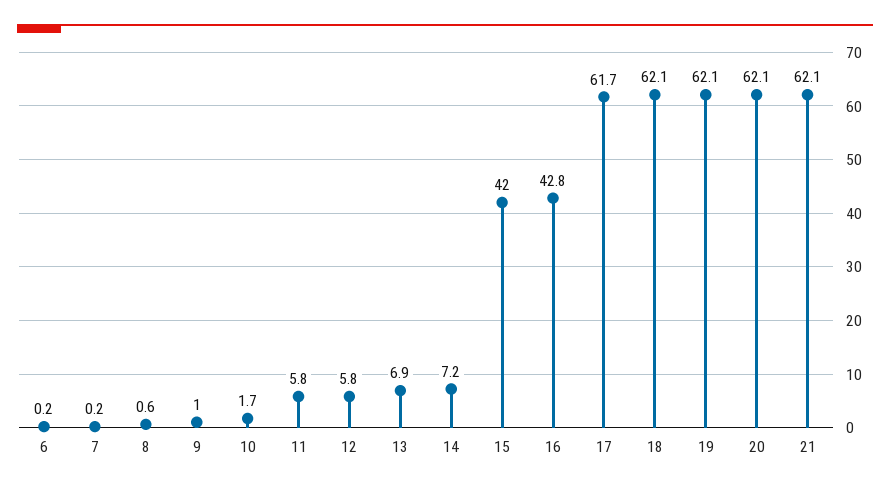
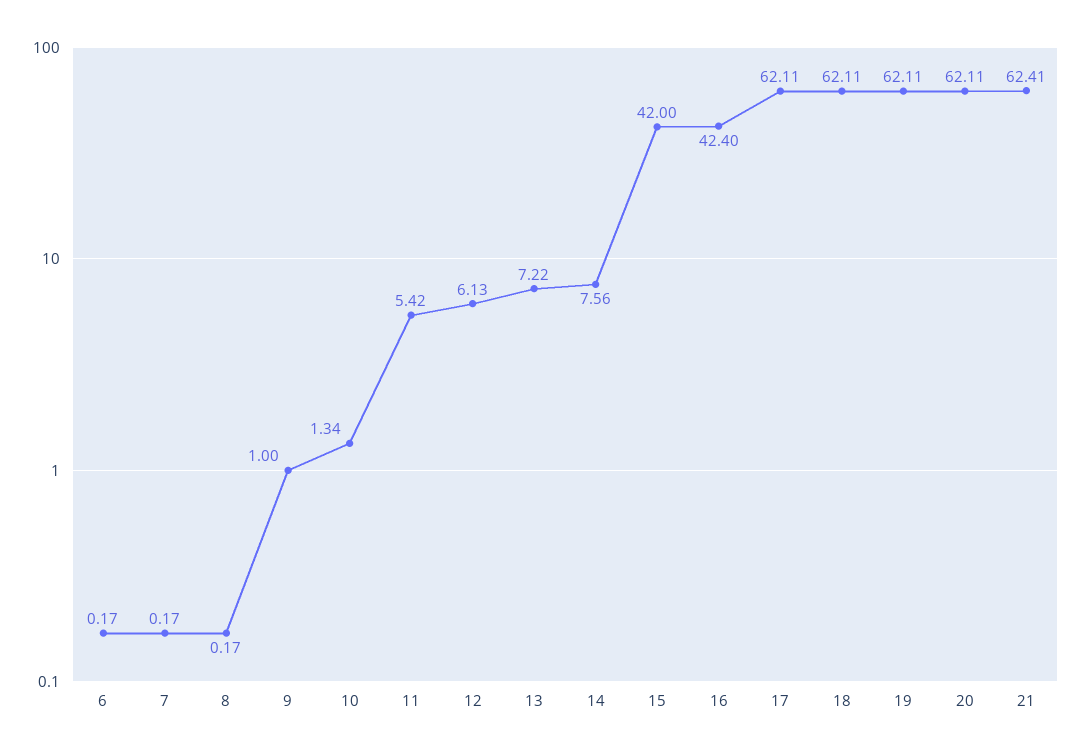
8: 0.6 -> 0.17
10: 1.7 -> 1.34
11: 5.8 -> 5.42
12: 5.8 -> 6.13
13: 6.9 -> 7.22
14: 7.2 -> 7.56
16: 42.8 -> 42.4
17: 61.7 -> 62.11
21: 62.1 -> 62.41

